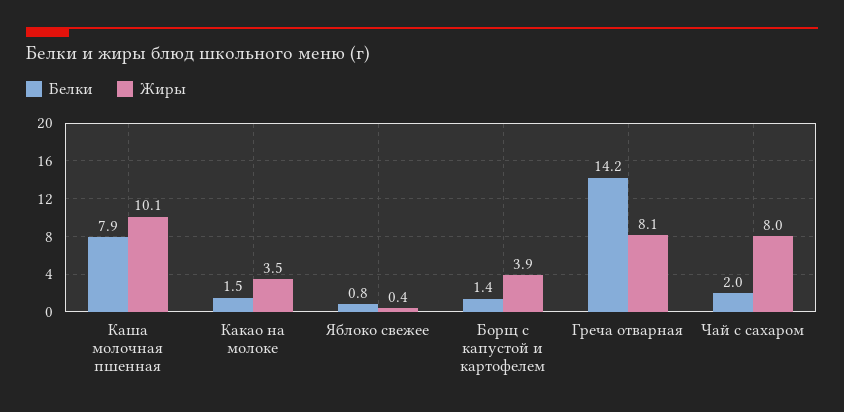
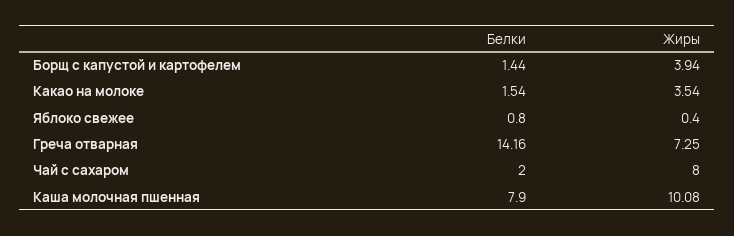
Жиры, Греча отварная: 8.1 -> 7.25

